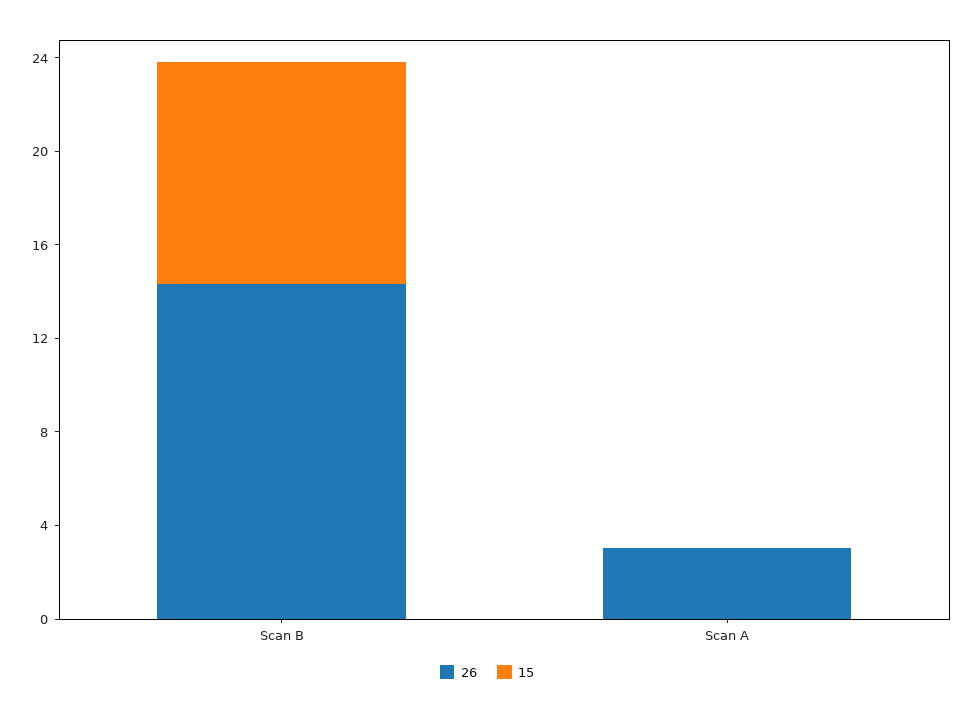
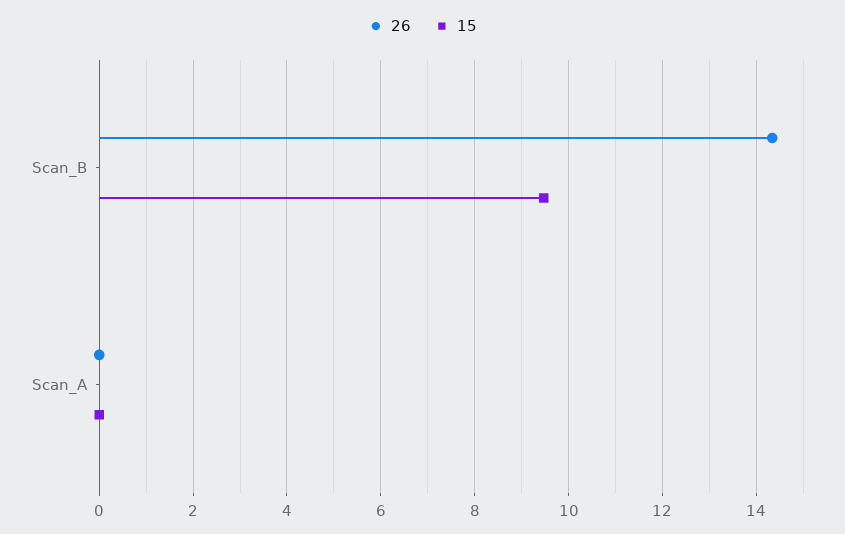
26, Scan A: 3 -> 0

